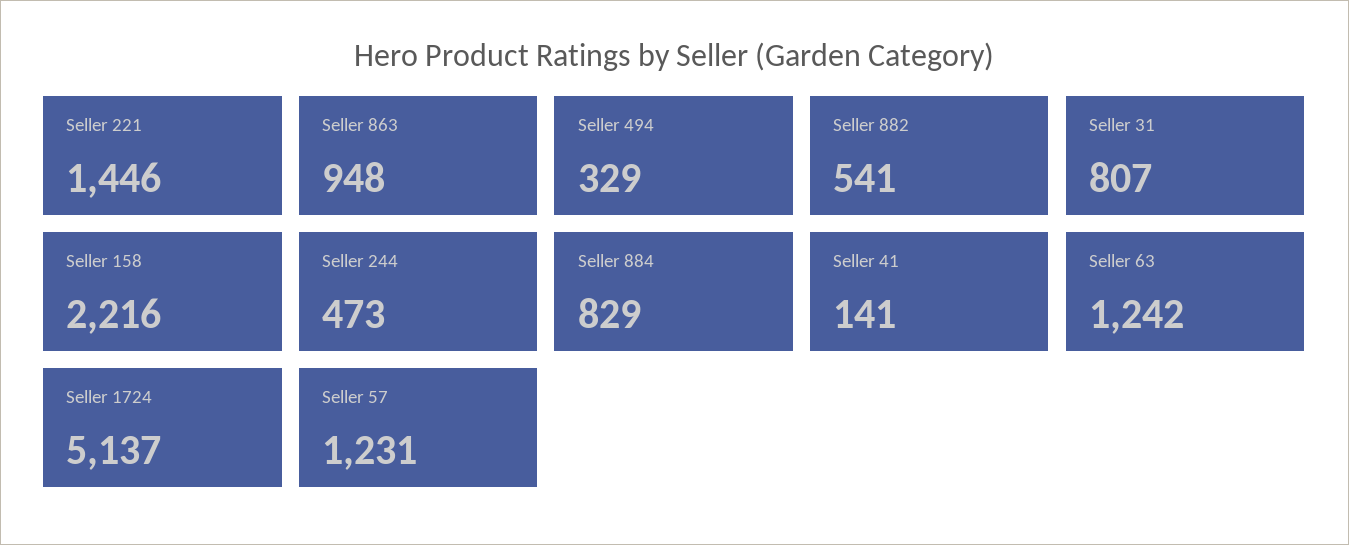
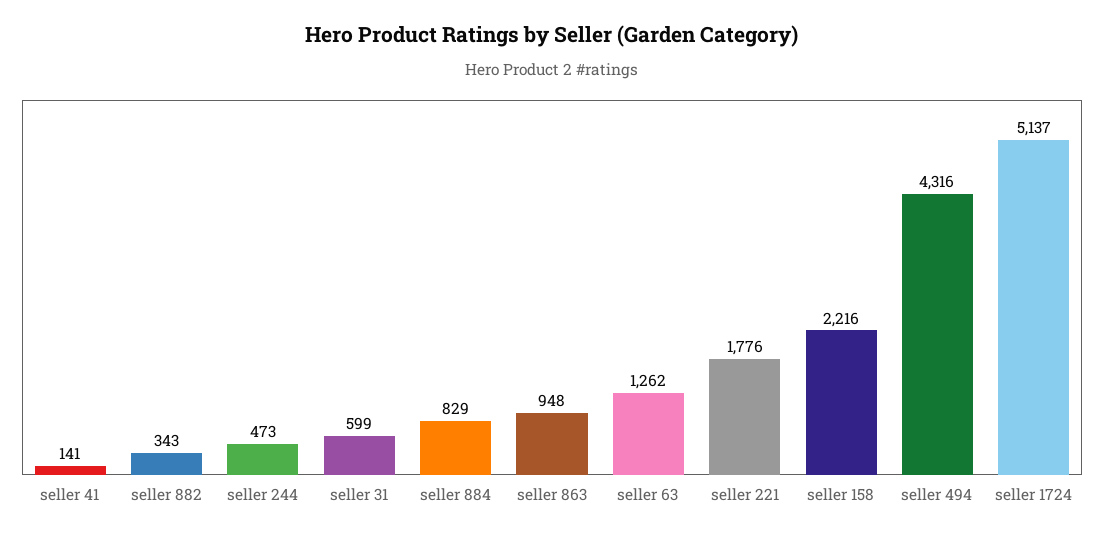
Seller 221: 1446 -> 1776
Seller 494: 329 -> 4316
Seller 882: 541 -> 343
Seller 31: 807 -> 599
Seller 63: 1242 -> 1262
Seller 57: 1231 -> none

